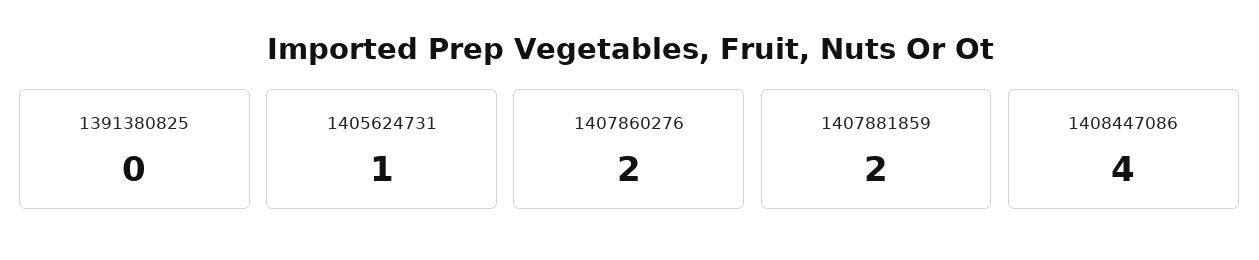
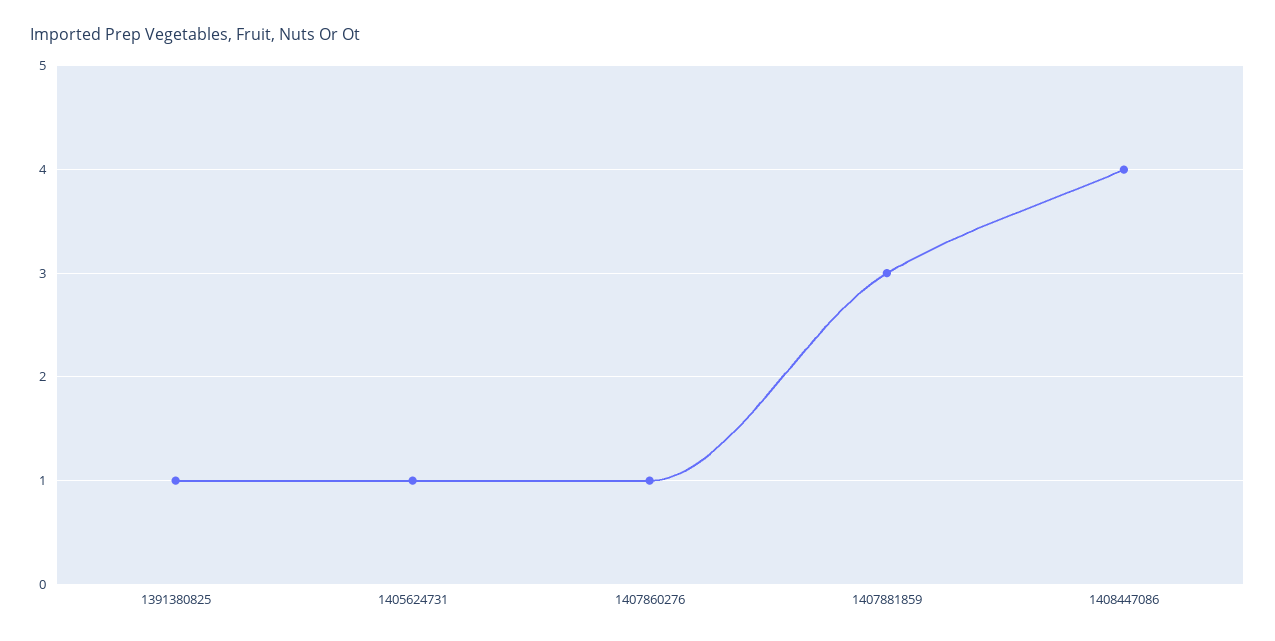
1391380825: 0 -> 1
1407860276: 2 -> 1
1407881859: 2 -> 3

